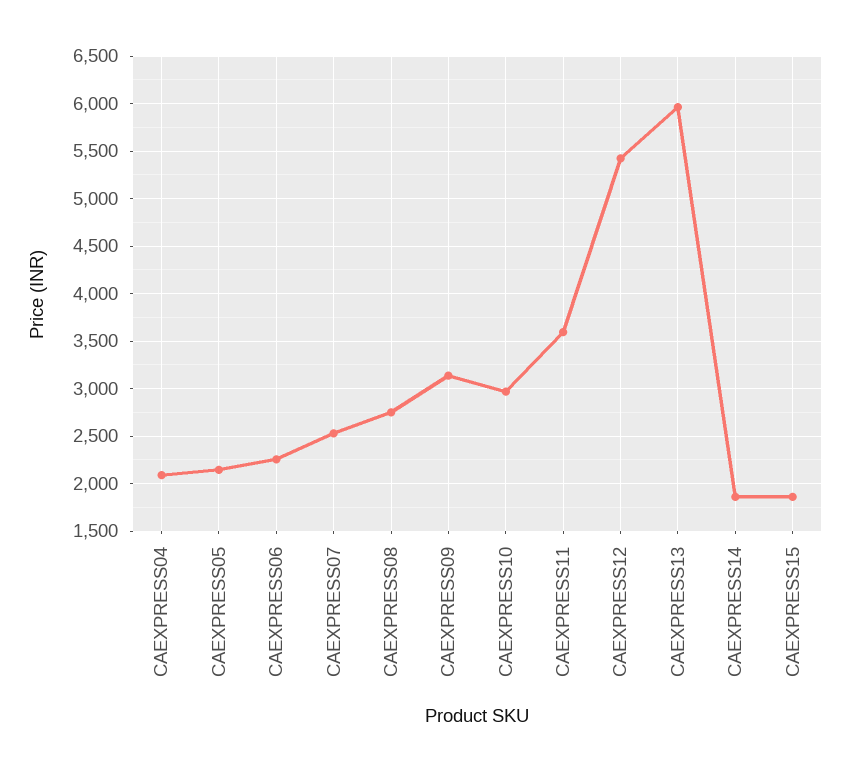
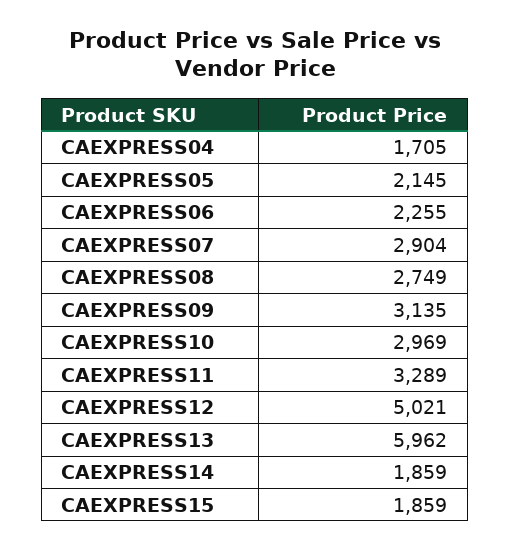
CAEXPRESS04: 2100 -> 1705
CAEXPRESS07: 2500 -> 2904
CAEXPRESS11: 3600 -> 3289
CAEXPRESS12: 5400 -> 5021

